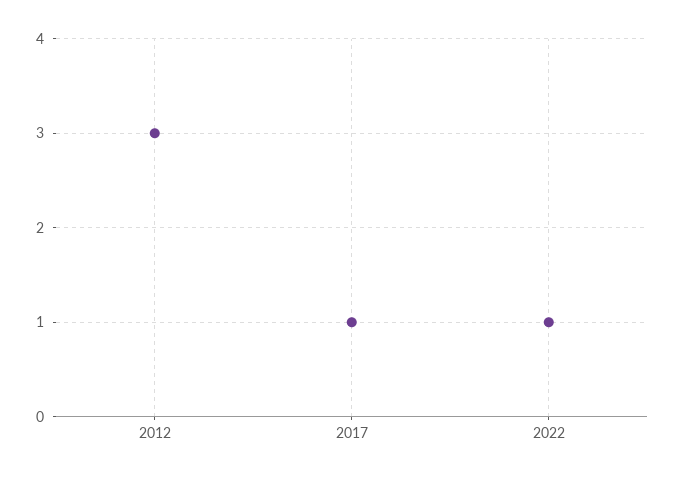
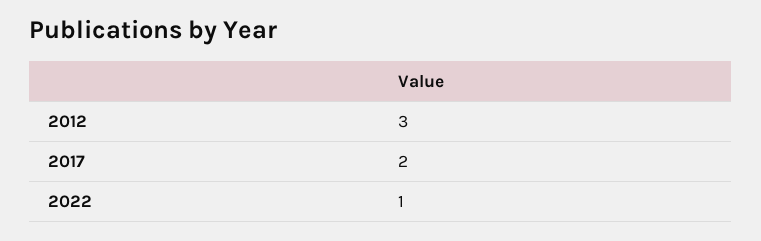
2017: 1 -> 2

